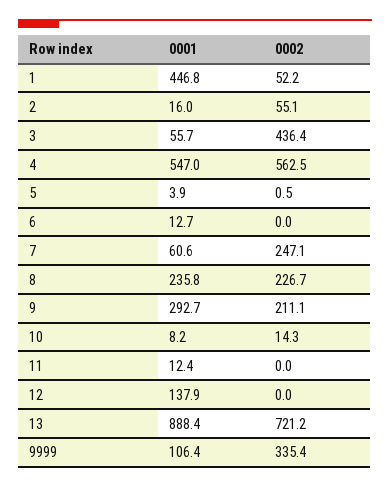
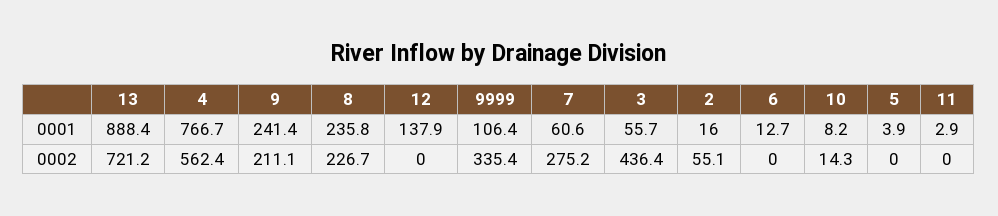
0001, 1: 446.8 -> none
0002, 1: 52.2 -> none
0001, 4: 547 -> 766.7
0002, 4: 562.5 -> 562.4
0002, 5: 0.5 -> 0
0002, 7: 247.1 -> 275.2
0001, 9: 292.7 -> 241.4
0001, 11: 12.4 -> 2.9

